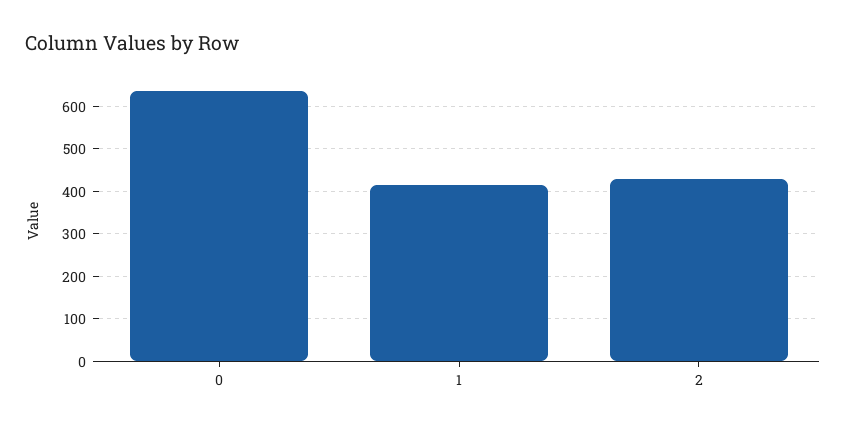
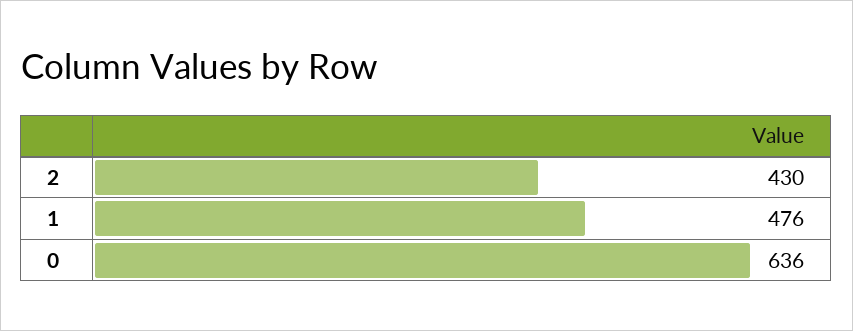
1: 420 -> 476

